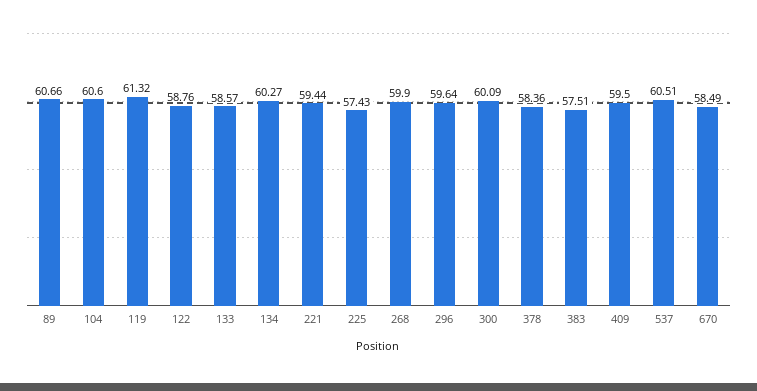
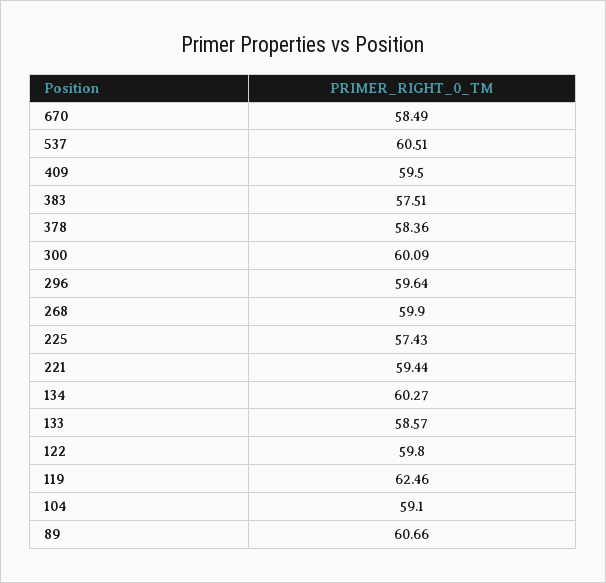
104: 60.6 -> 59.1
119: 61.32 -> 62.46
122: 58.76 -> 59.8

